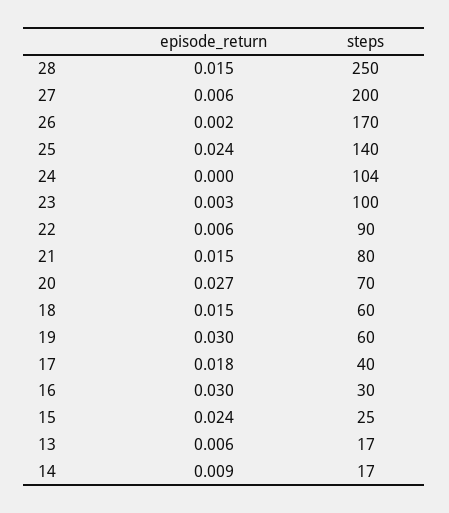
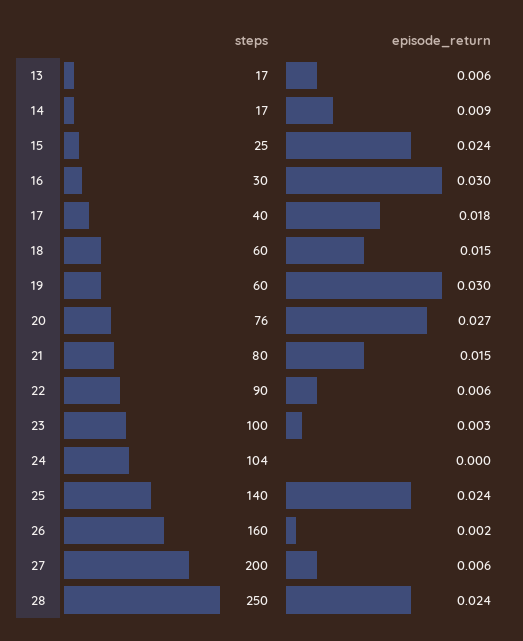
episode_return, 28: 0.015 -> 0.024
steps, 26: 170 -> 160
steps, 20: 70 -> 76

